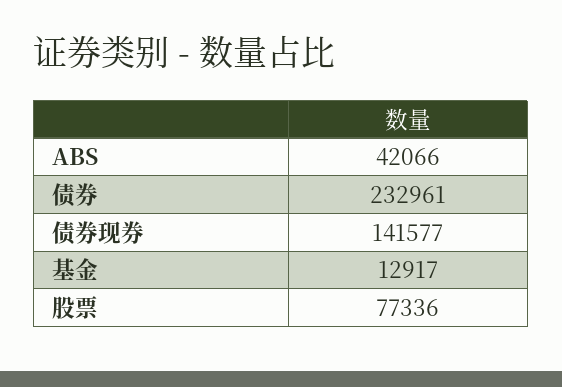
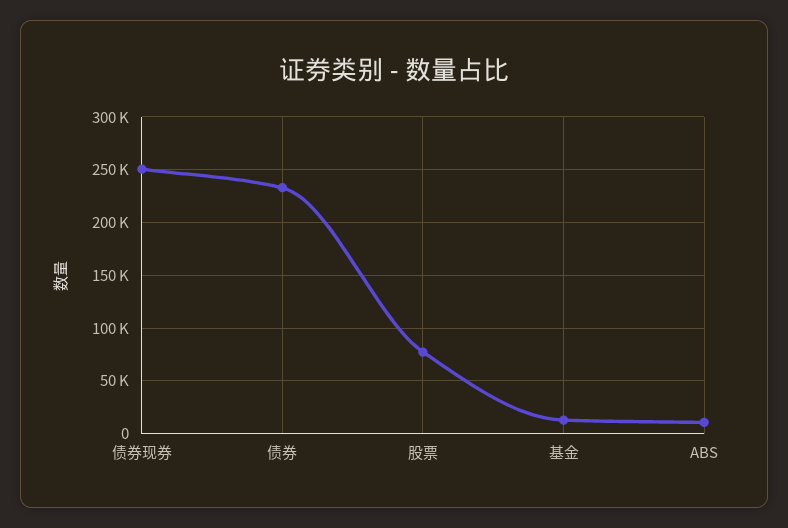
ABS: 42066 -> 10000
债券现券: 141577 -> 250000

